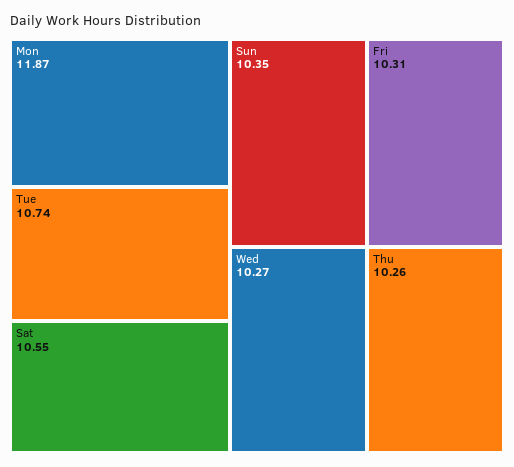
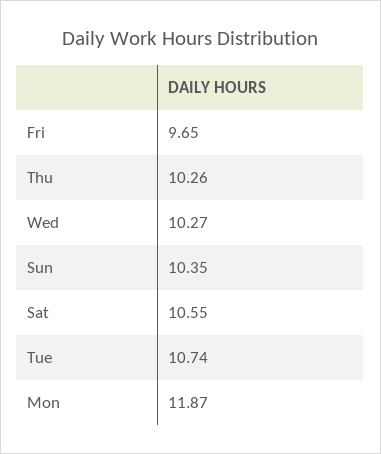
Fri: 10.31 -> 9.65

